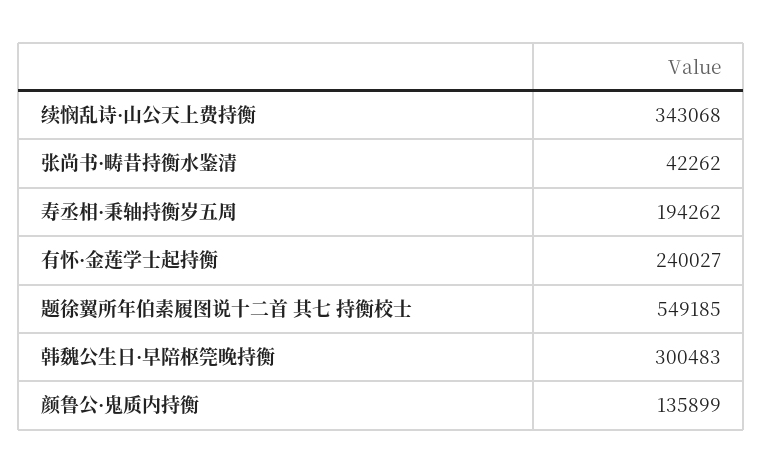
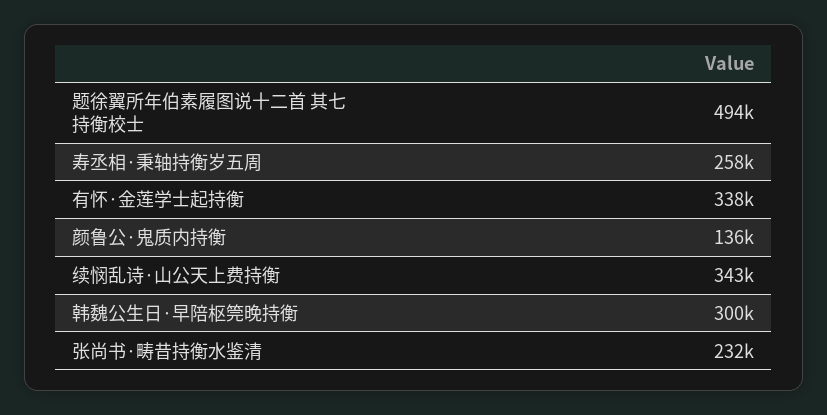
张尚书·畴昔持衡水鉴清: 42262 -> 232000
寿丞相·秉轴持衡岁五周: 194262 -> 258000
有怀·金莲学士起持衡: 240027 -> 338000
题徐翼所年伯素履图说十二首 其七 持衡校士: 549185 -> 494000

